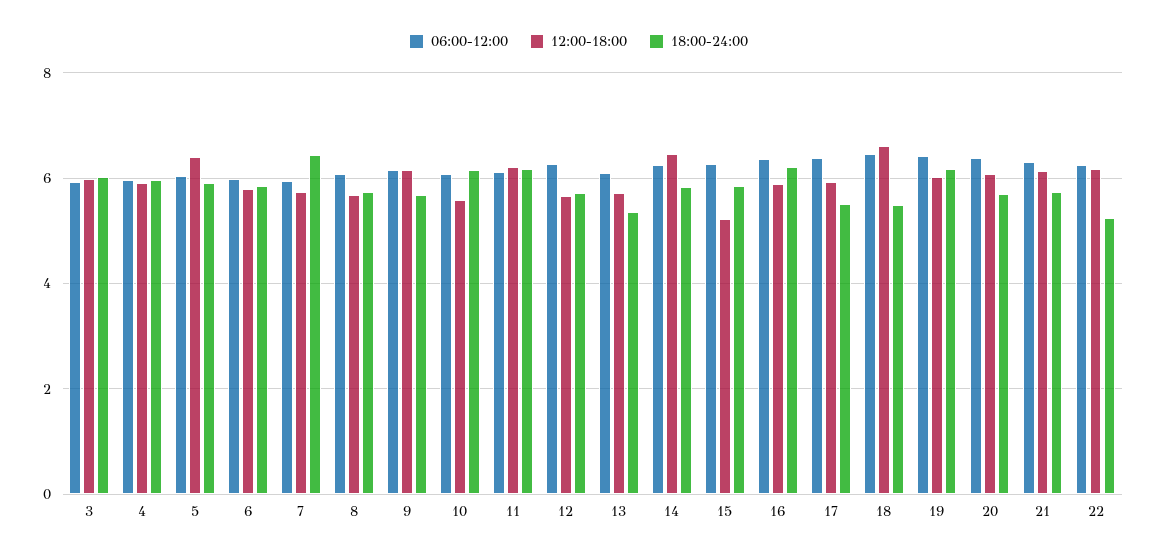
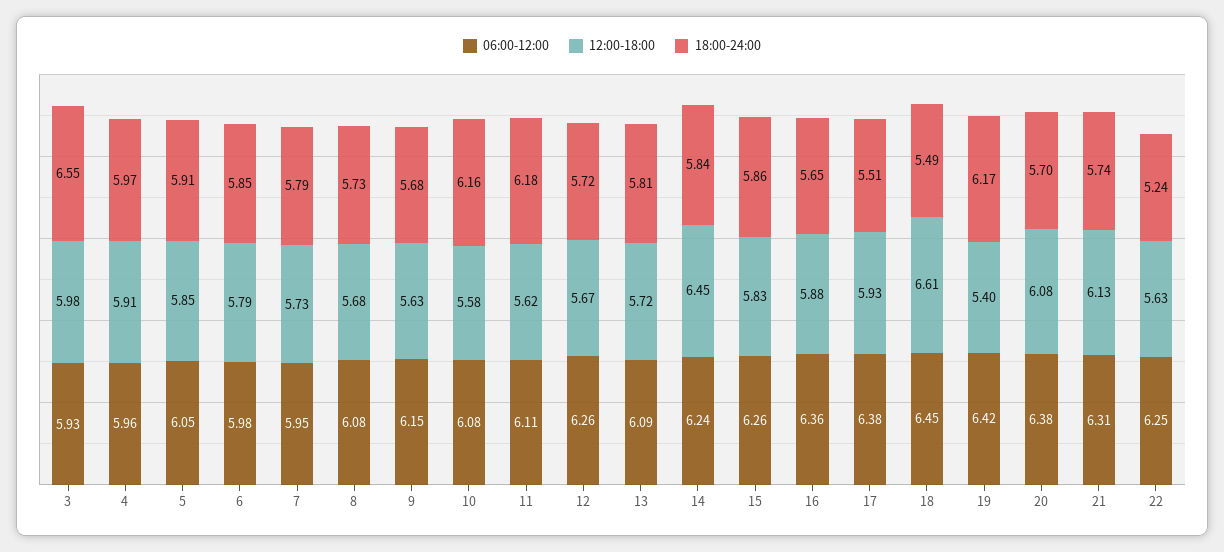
18:00-24:00, 3: 6 -> 6.55
12:00-18:00, 5: 6.4 -> 5.85
18:00-24:00, 7: 6.4 -> 5.79
12:00-18:00, 9: 6.2 -> 5.63
12:00-18:00, 11: 6.2 -> 5.62
18:00-24:00, 13: 5.4 -> 5.81
12:00-18:00, 15: 5.2 -> 5.83
18:00-24:00, 16: 6.2 -> 5.65
12:00-18:00, 19: 6 -> 5.4
12:00-18:00, 22: 6.2 -> 5.63

